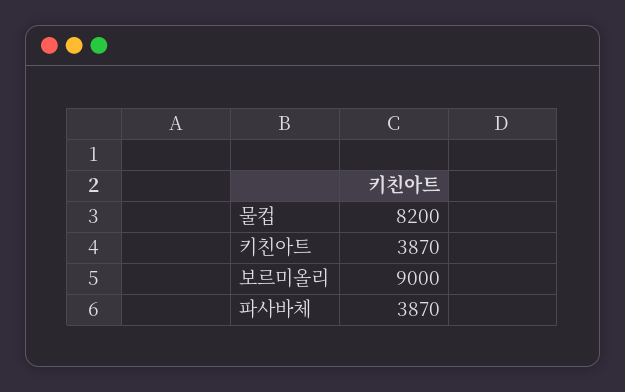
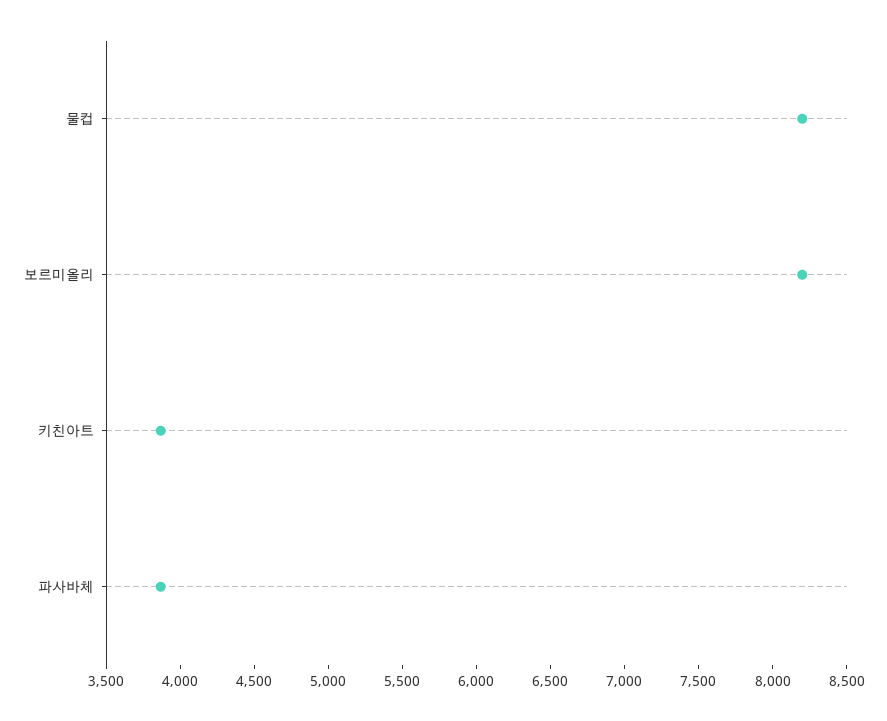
보르미올리: 9000 -> 8200

